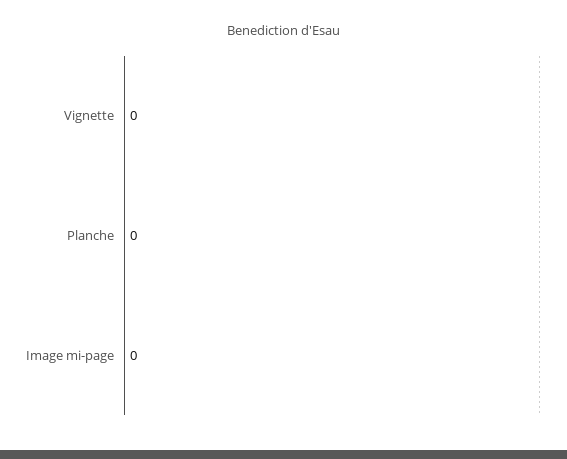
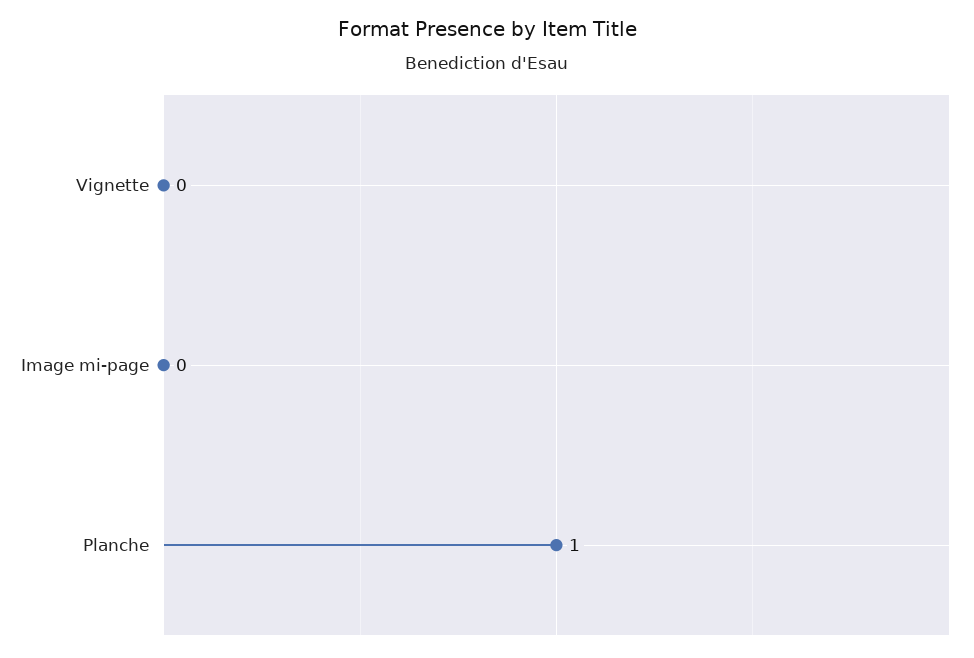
Planche: 0 -> 1

